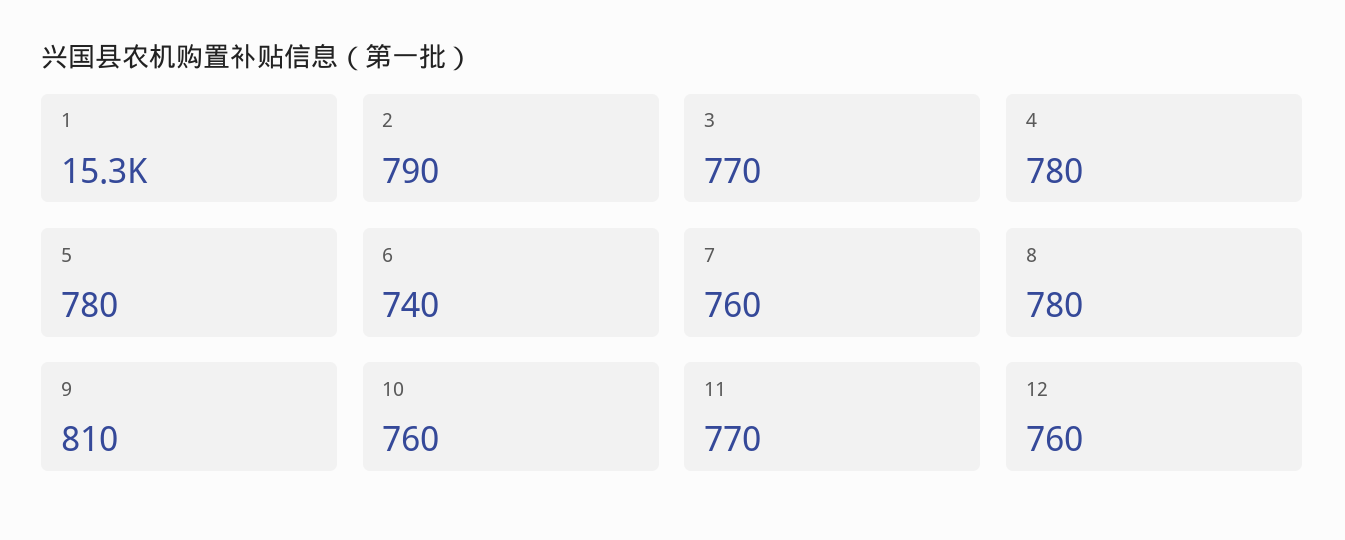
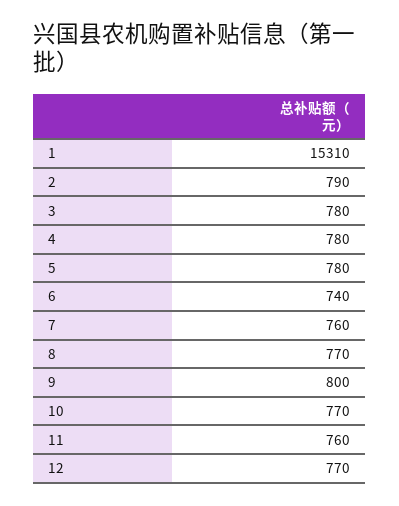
3: 770 -> 780
8: 780 -> 770
9: 810 -> 800
10: 760 -> 770
11: 770 -> 760
12: 760 -> 770

